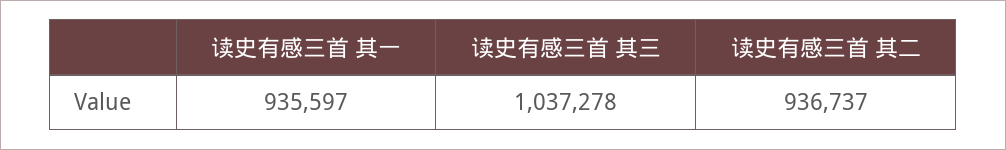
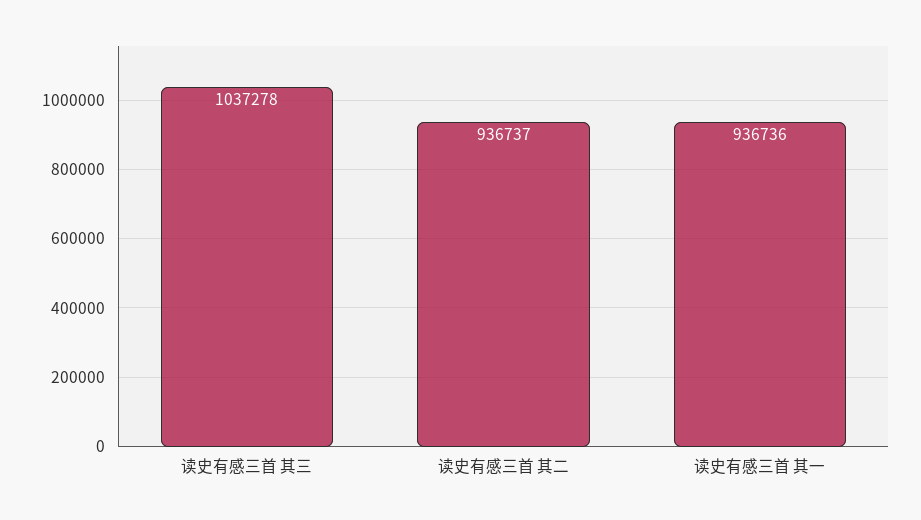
读史有感三首 其一: 935597 -> 936736

